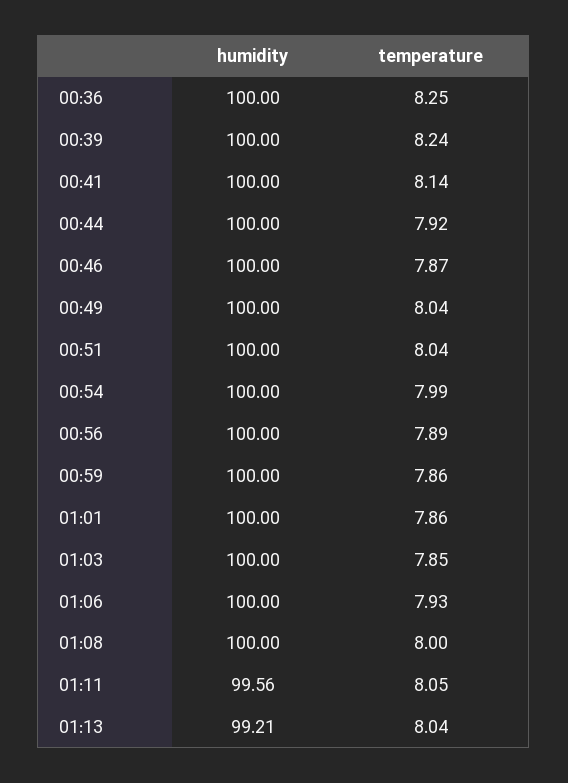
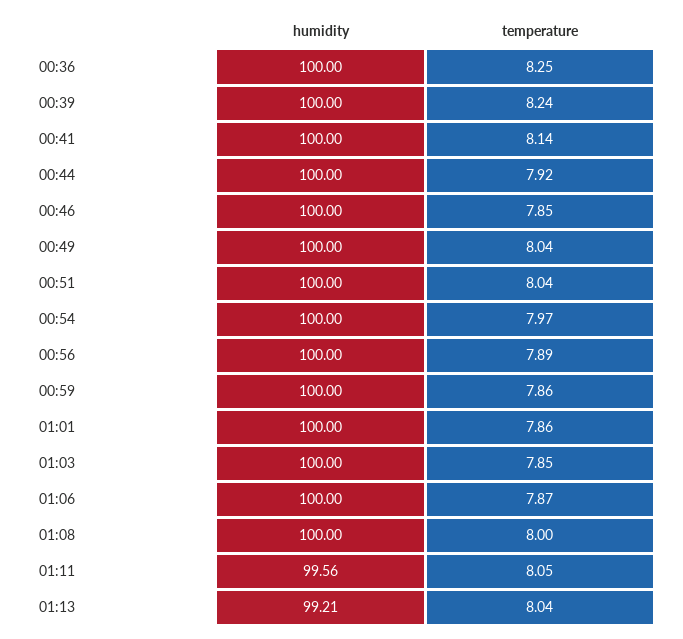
temperature, 00:46: 7.87 -> 7.85
temperature, 00:54: 7.99 -> 7.97
temperature, 01:06: 7.93 -> 7.87

